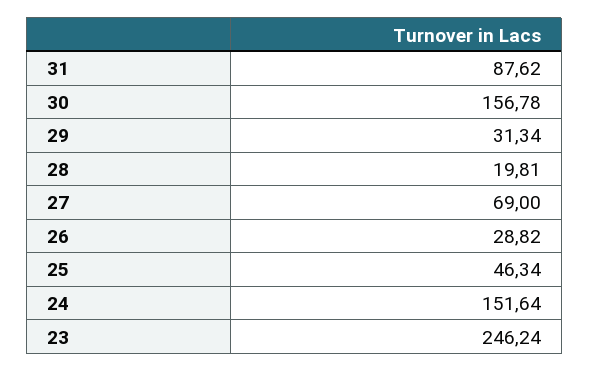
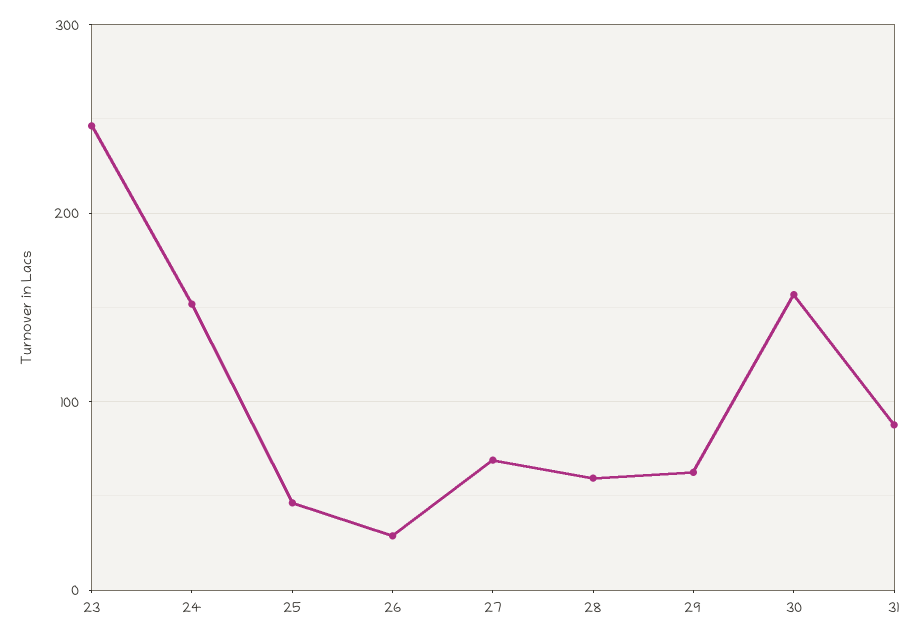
29: 31.34 -> 60
28: 19.81 -> 60

